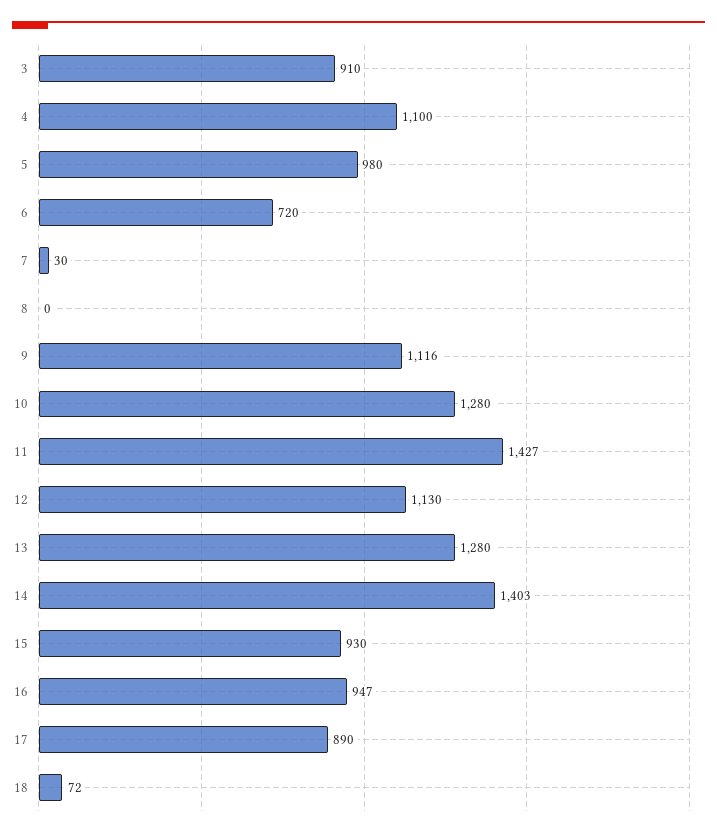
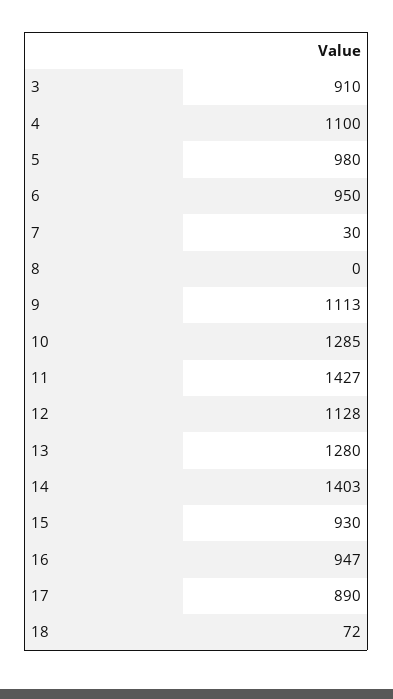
6: 720 -> 950
9: 1116 -> 1113
10: 1280 -> 1285
12: 1130 -> 1128

